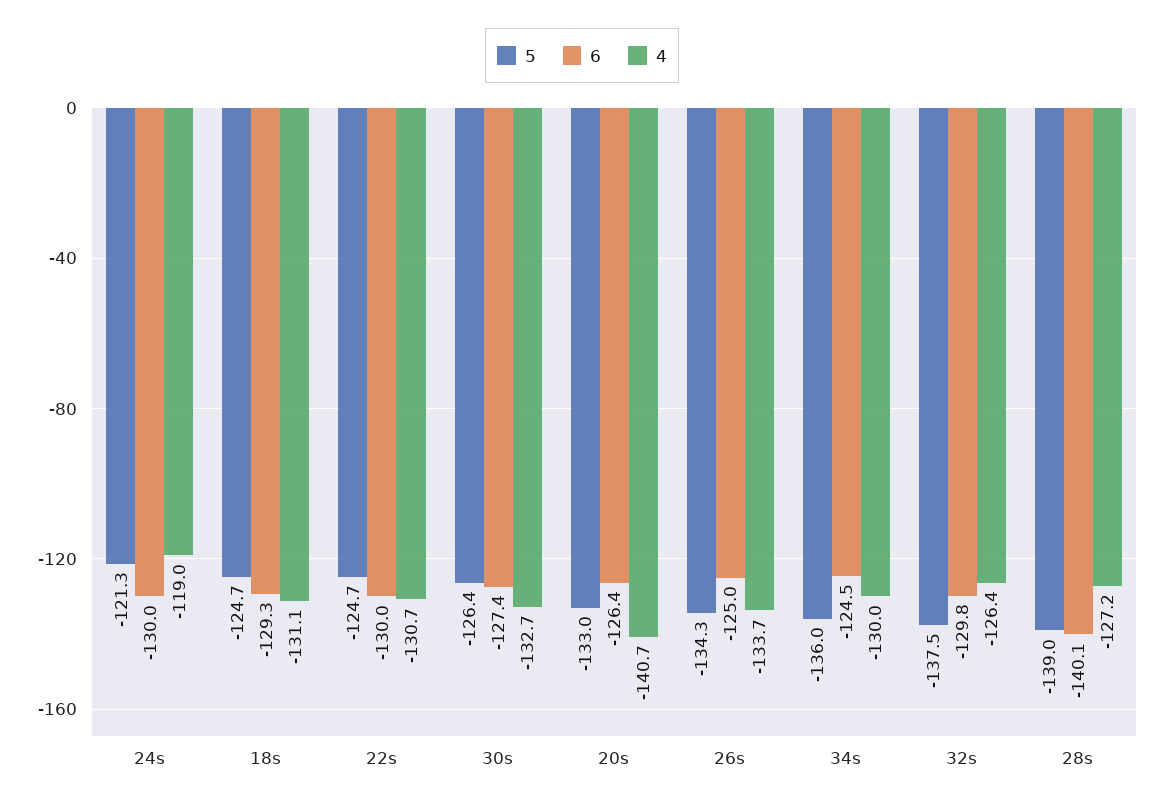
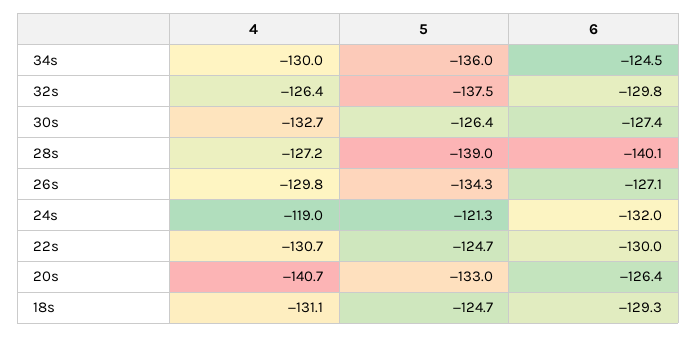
6, 24s: -130 -> -132
6, 26s: -125 -> -127.1
4, 26s: -133.7 -> -129.8

